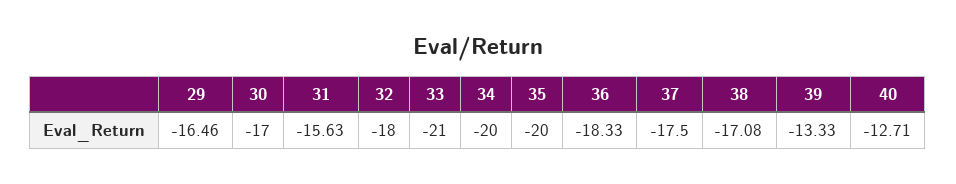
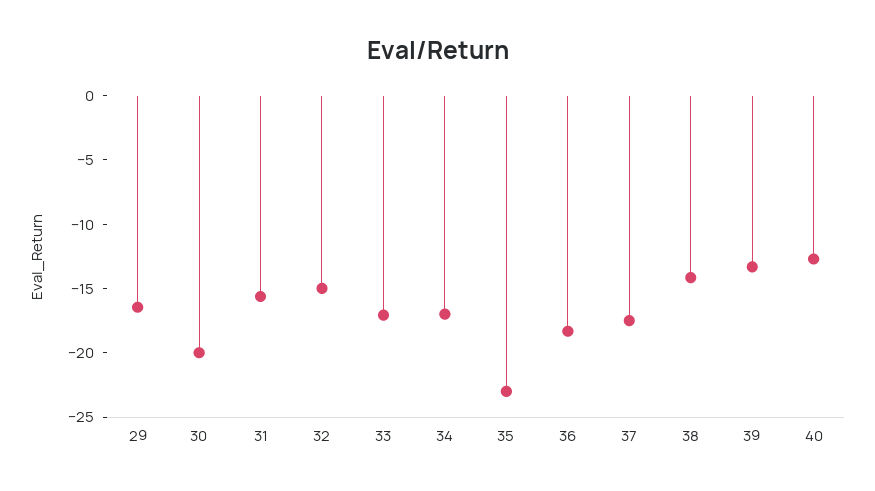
30: -17 -> -20
32: -18 -> -15
33: -21 -> -17
34: -20 -> -17
35: -20 -> -23
38: -17.08 -> -14

